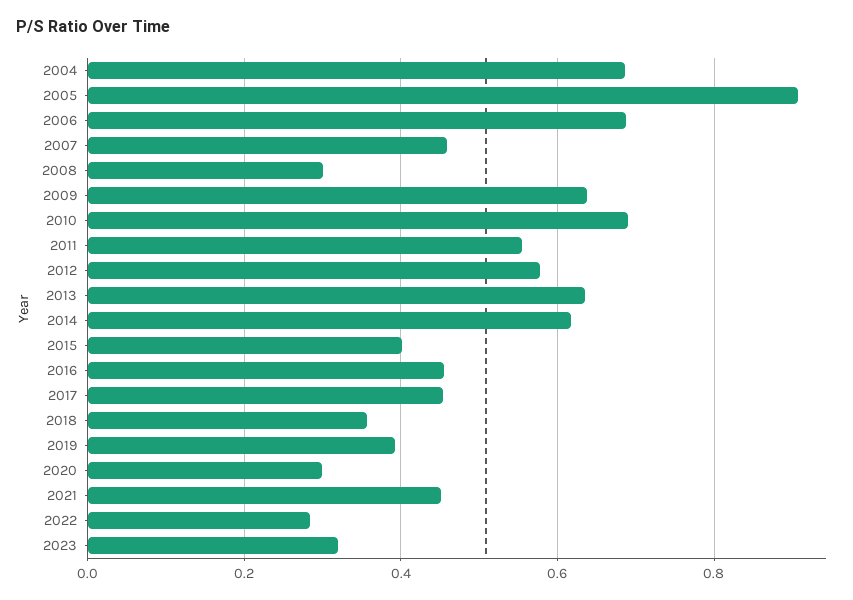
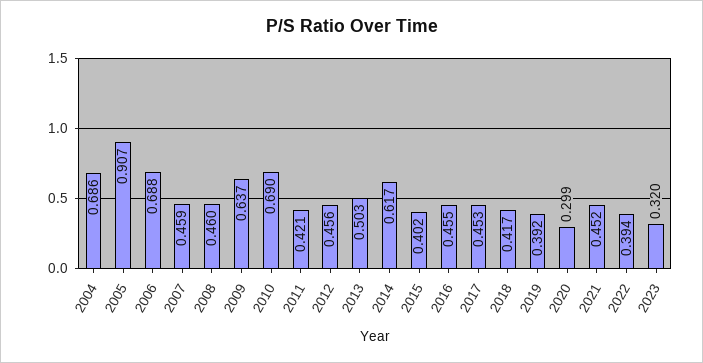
2008: 0.3 -> 0.46
2011: 0.56 -> 0.421
2012: 0.58 -> 0.456
2013: 0.64 -> 0.503
2018: 0.36 -> 0.417
2022: 0.28 -> 0.394

